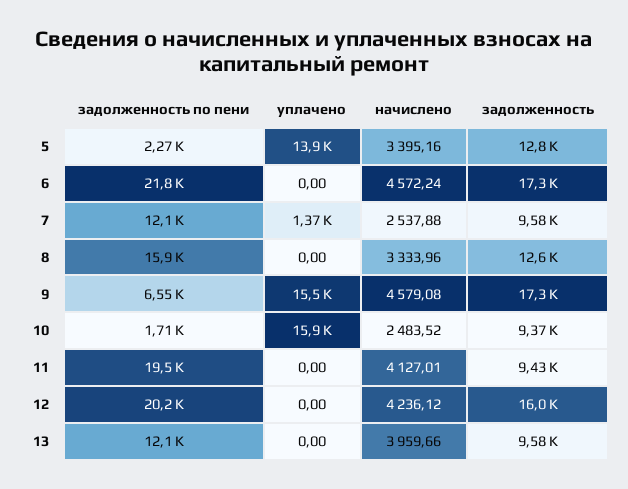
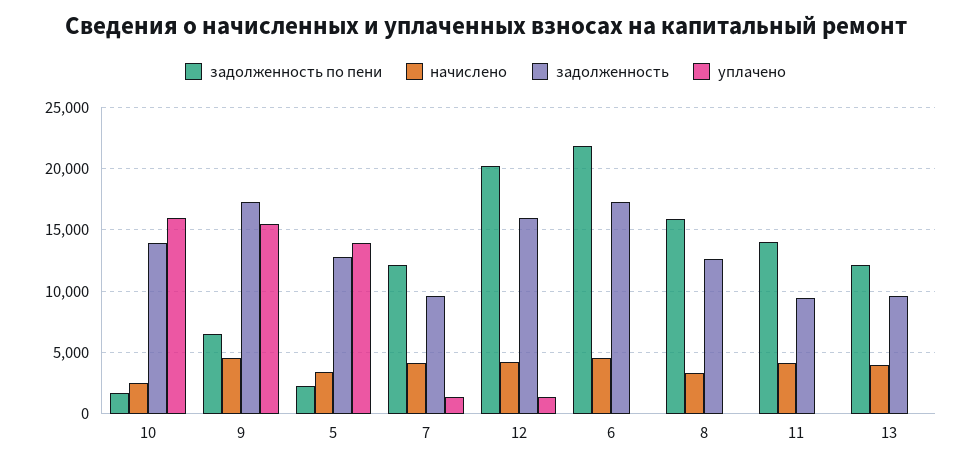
начислено, 7: 2537.88 -> 4000
задолженность, 10: 9370 -> 14000
задолженность по пени, 11: 19500 -> 14000
уплачено, 12: 0 -> 1500

